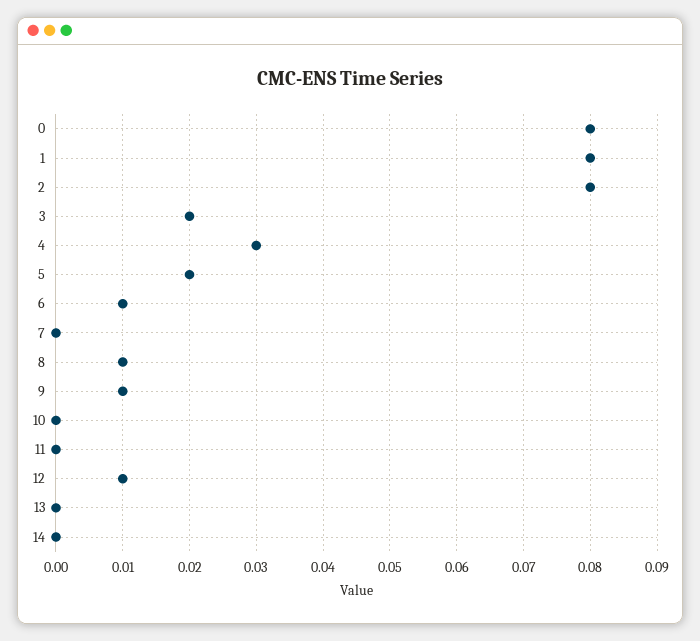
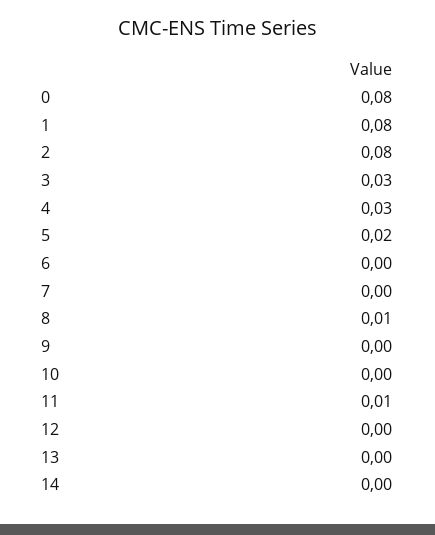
3: 0.02 -> 0.03
6: 0.01 -> 0
9: 0.01 -> 0
11: 0 -> 0.01
12: 0.01 -> 0

